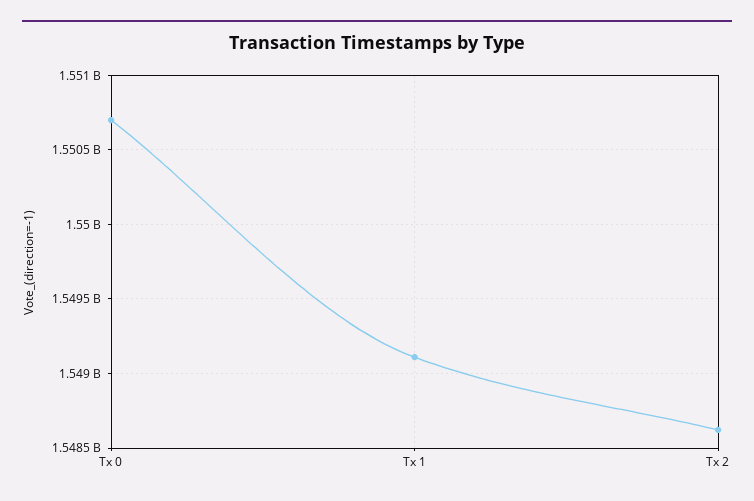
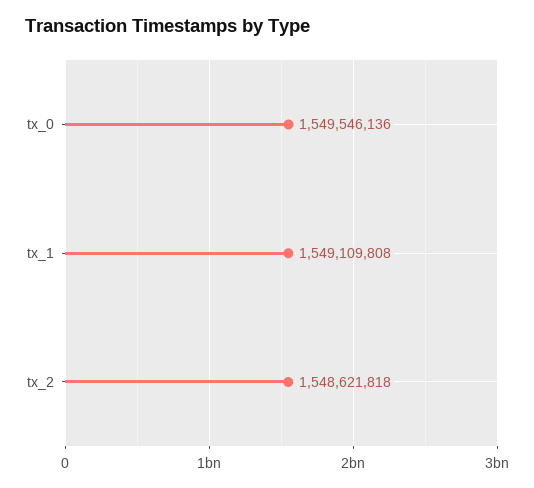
Tx 0: 1550700000 -> 1549546136

